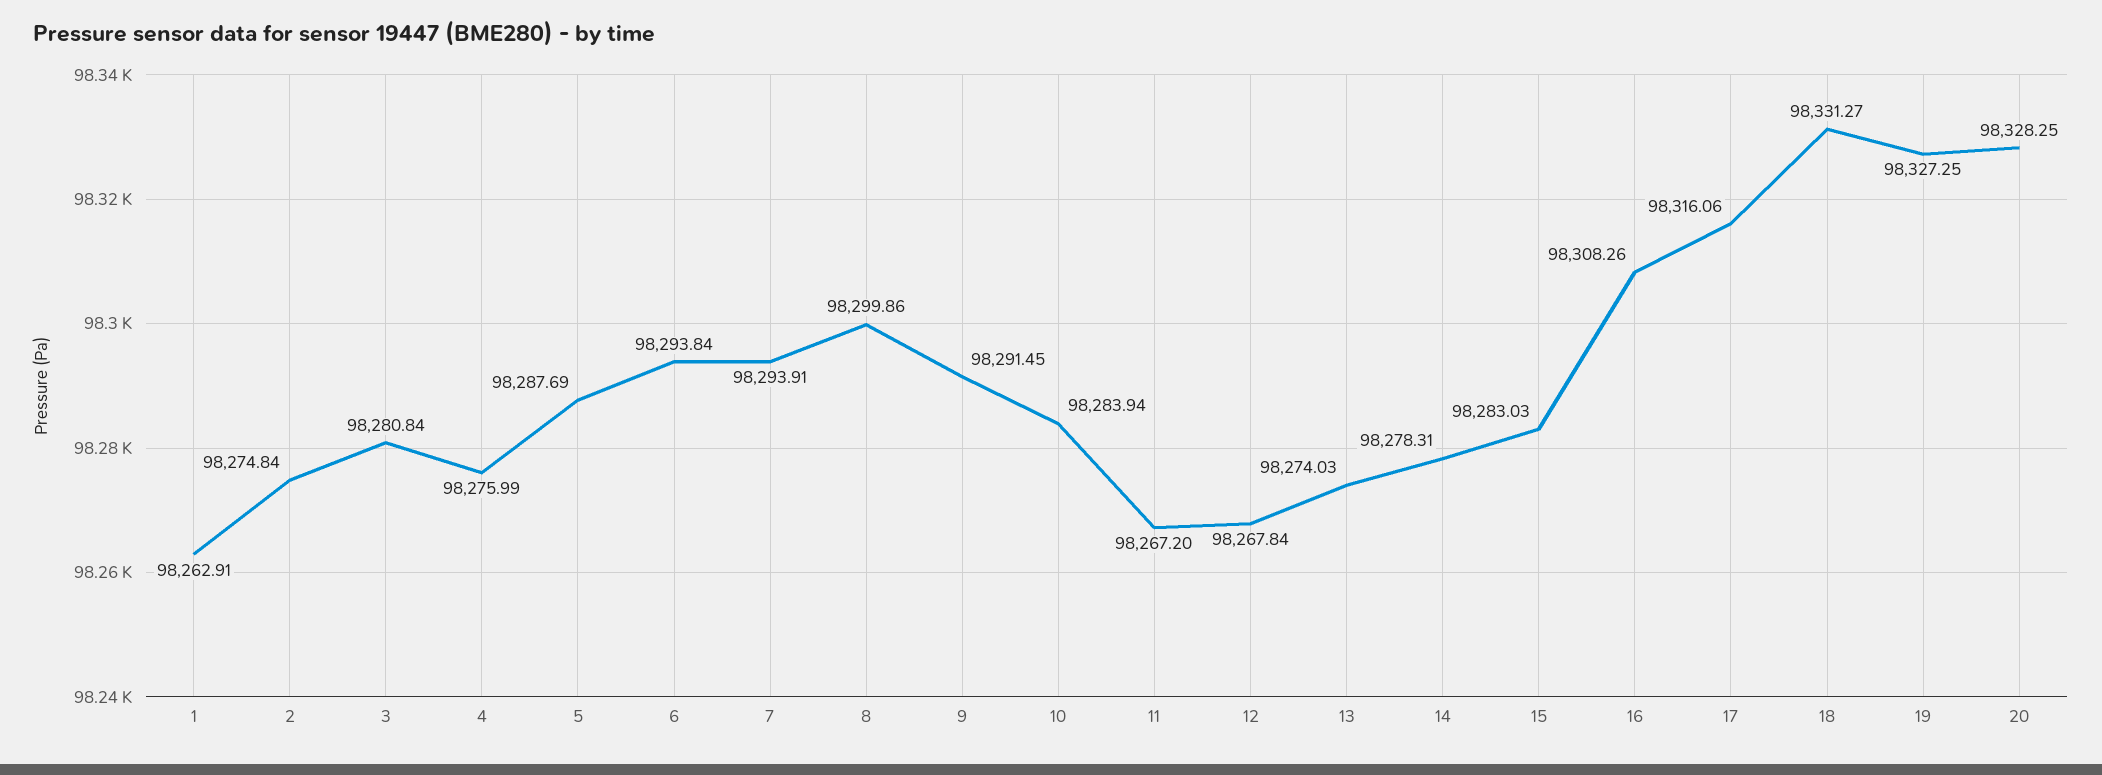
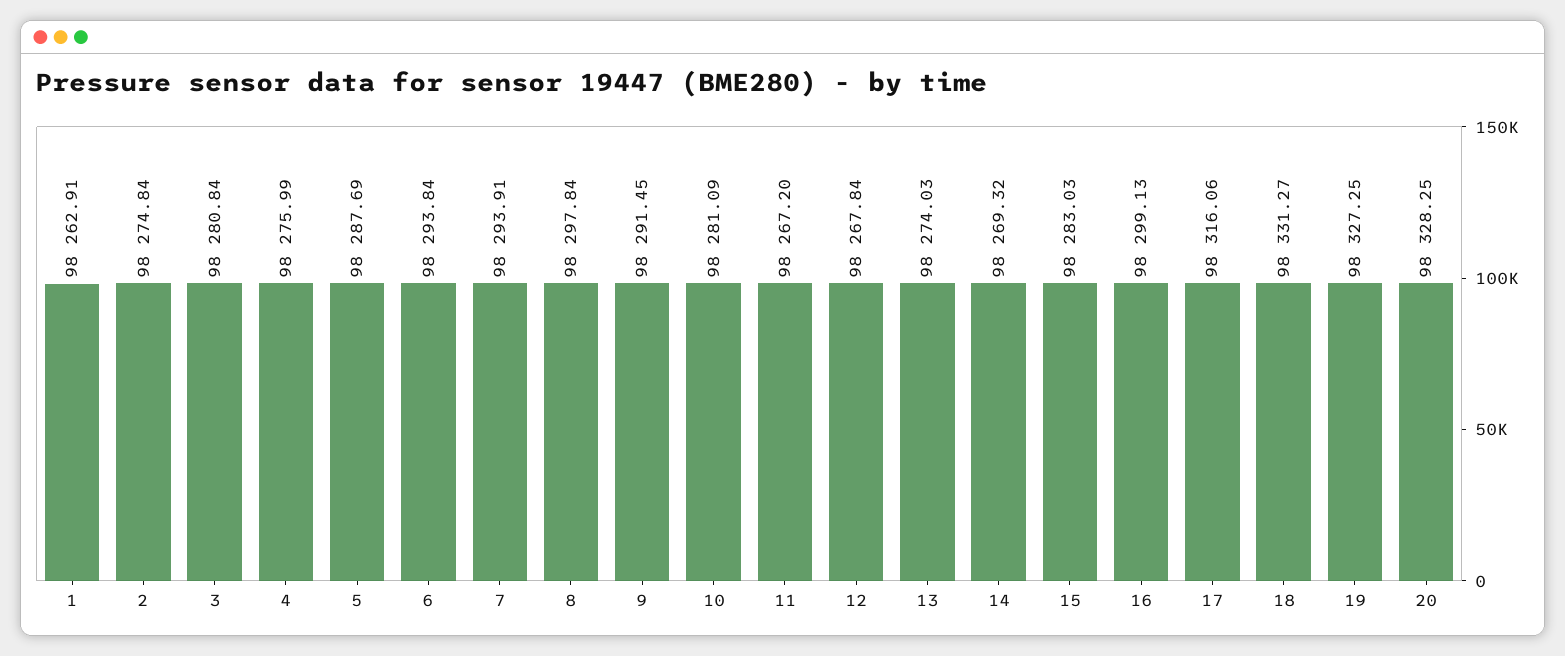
8: 98299.86 -> 98297.84
10: 98283.94 -> 98281.09
14: 98278.31 -> 98269.32
16: 98308.26 -> 98299.13

